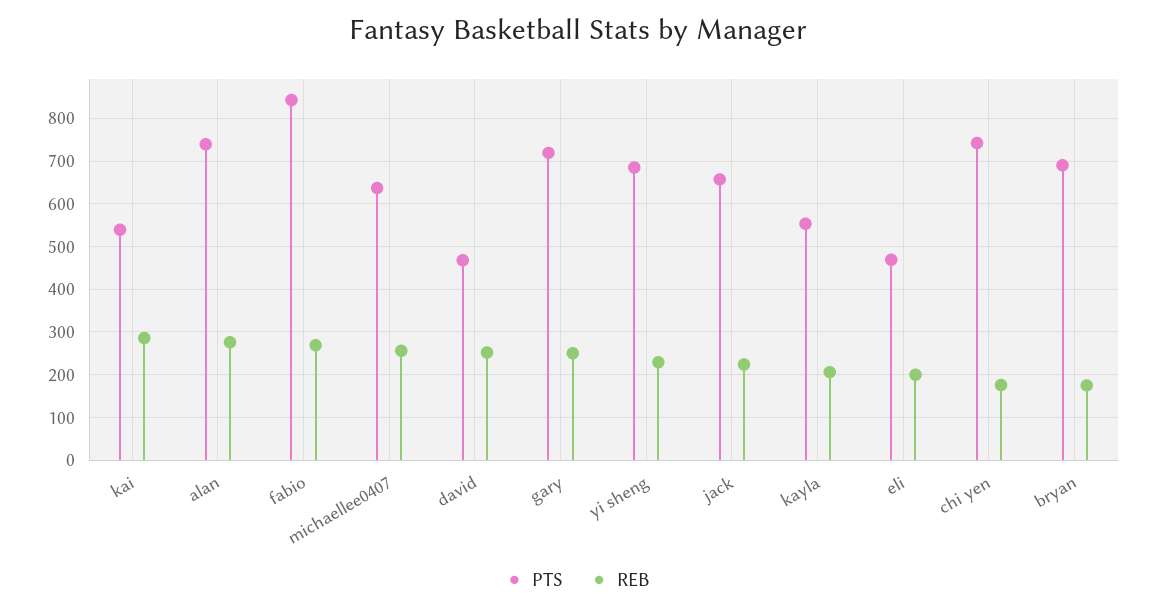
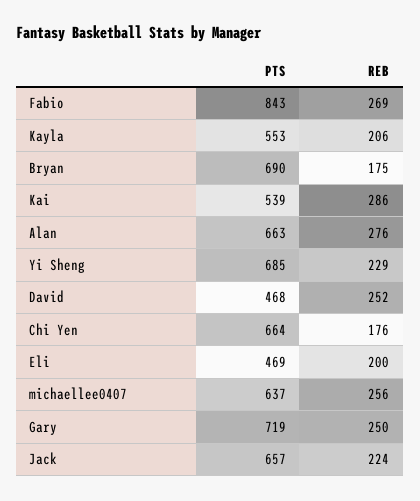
PTS, alan: 740 -> 663
PTS, chi yen: 740 -> 664

